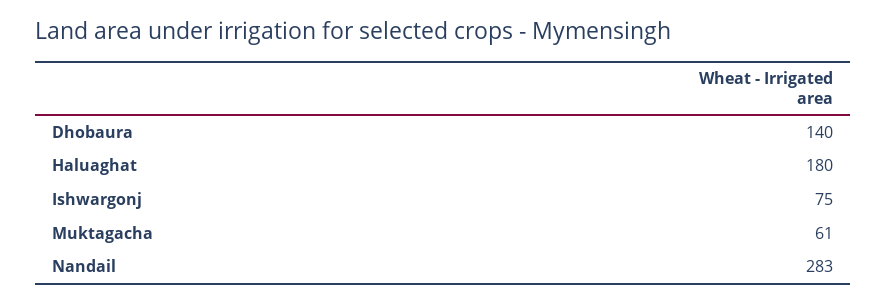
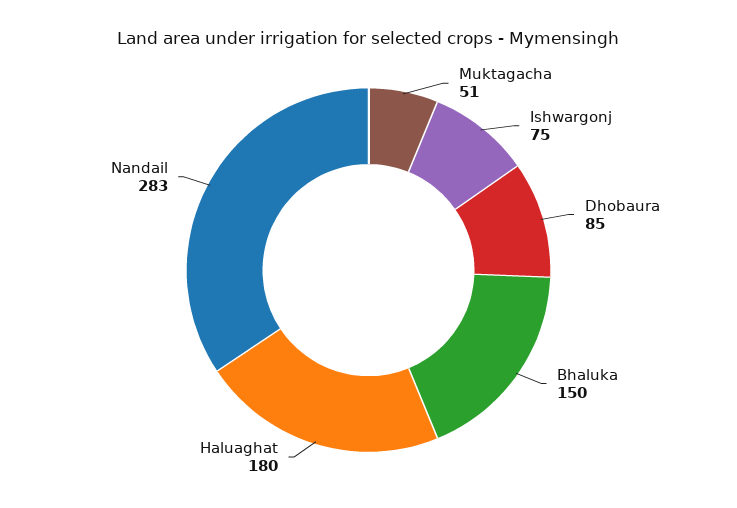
Dhobaura: 140 -> 85
Muktagacha: 61 -> 51
Bhaluka: none -> 150

